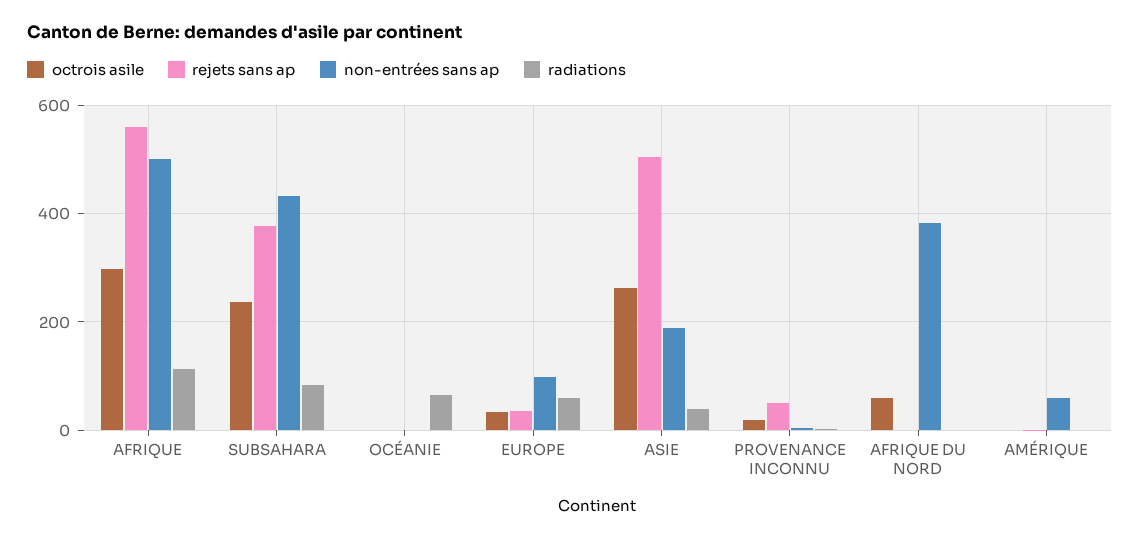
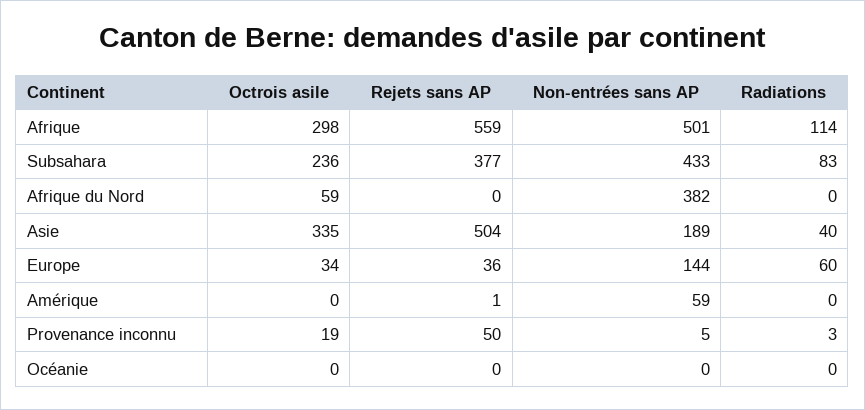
radiations, OCÉANIE: 60 -> 0
non-entrées sans ap, EUROPE: 100 -> 144
octrois asile, ASIE: 260 -> 335

